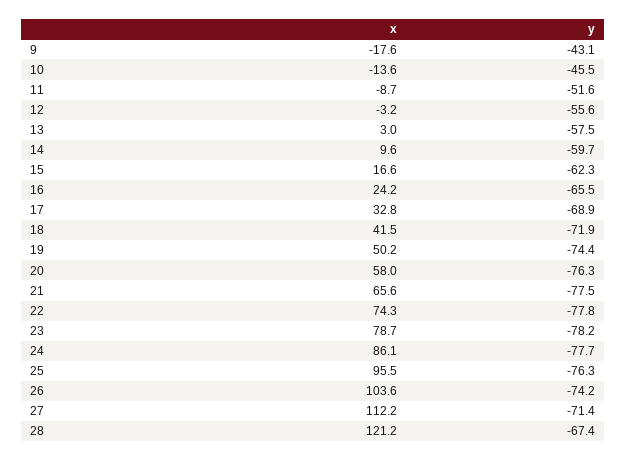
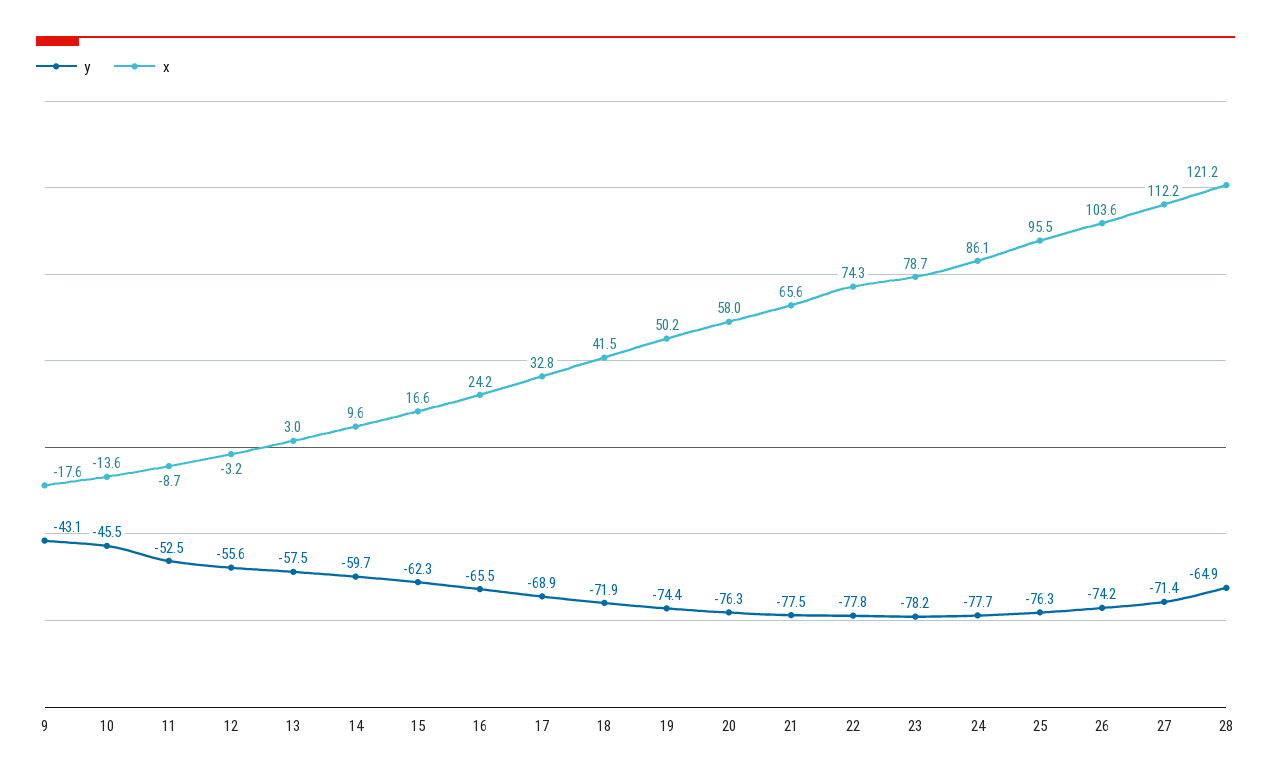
y, 11: -51.6 -> -52.5
y, 28: -67.4 -> -64.9

